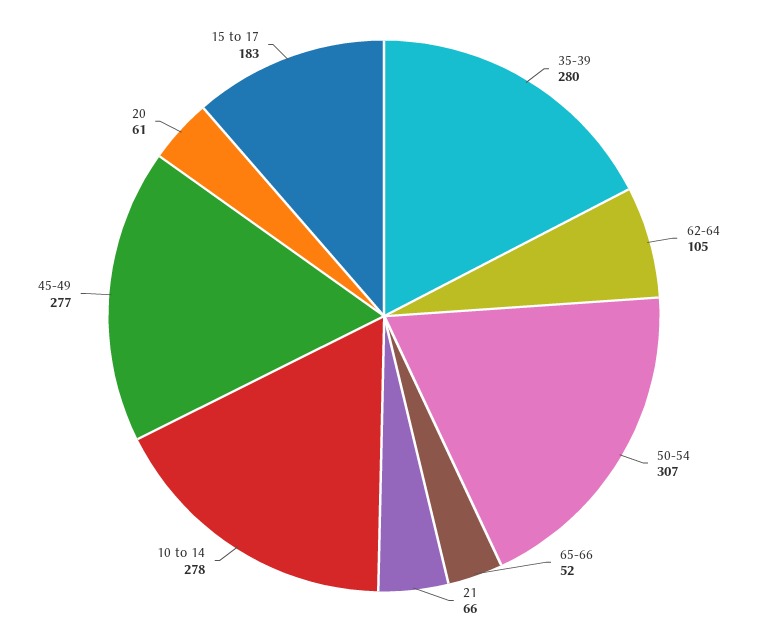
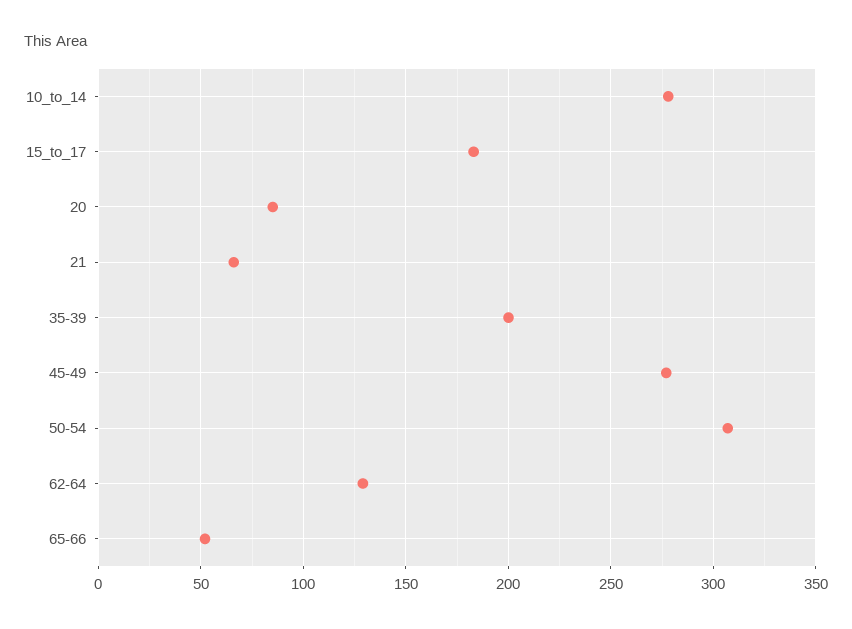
35-39: 280 -> 200
62-64: 105 -> 130
20: 61 -> 85

